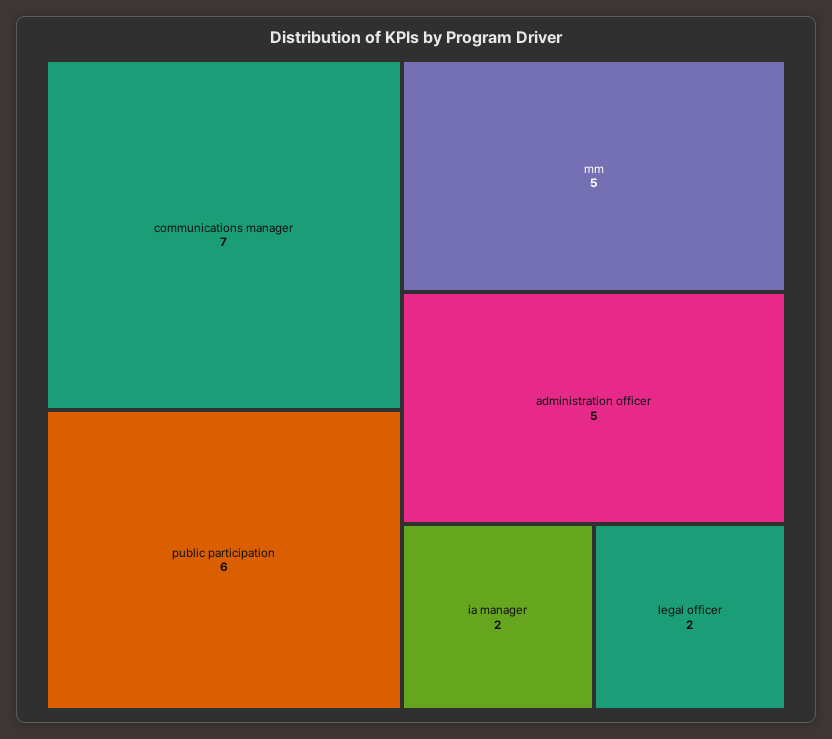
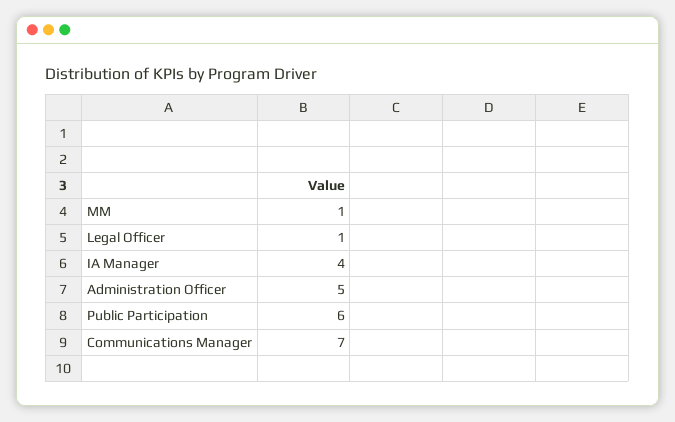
mm: 5 -> 1
ia manager: 2 -> 4
legal officer: 2 -> 1

